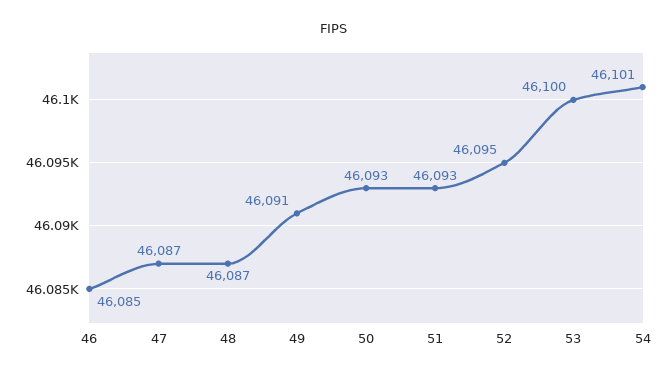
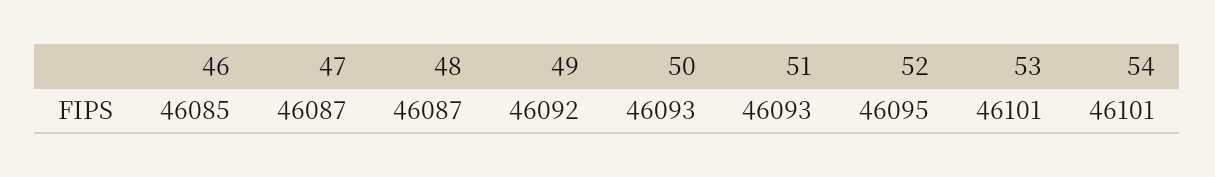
49: 46091 -> 46092
53: 46100 -> 46101

